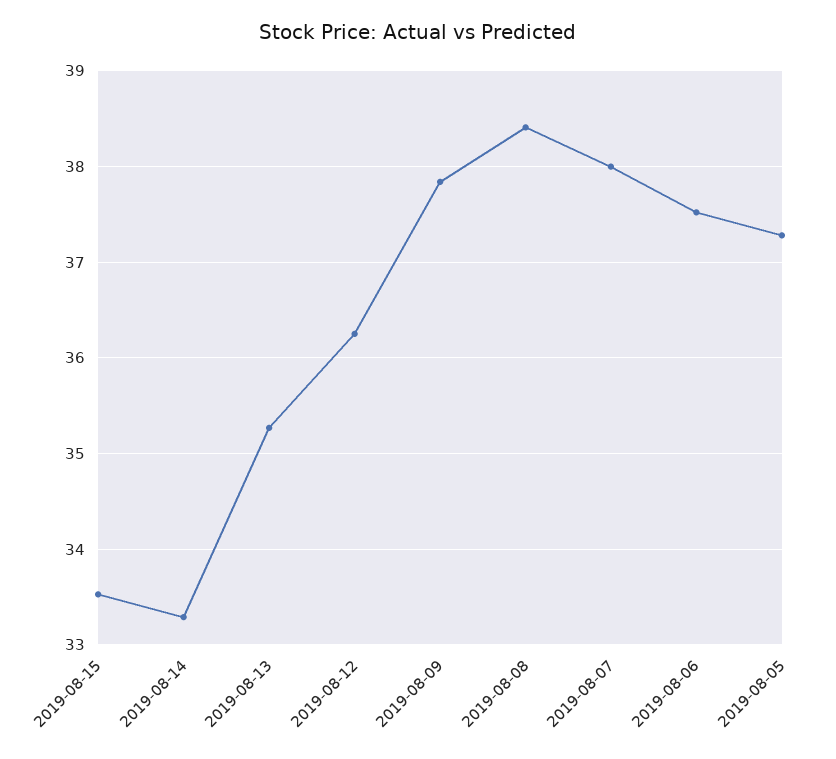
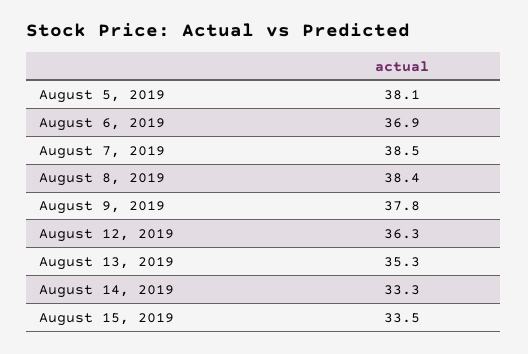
2019-08-07: 38 -> 38.5
2019-08-06: 37.5 -> 36.9
2019-08-05: 37.3 -> 38.1

